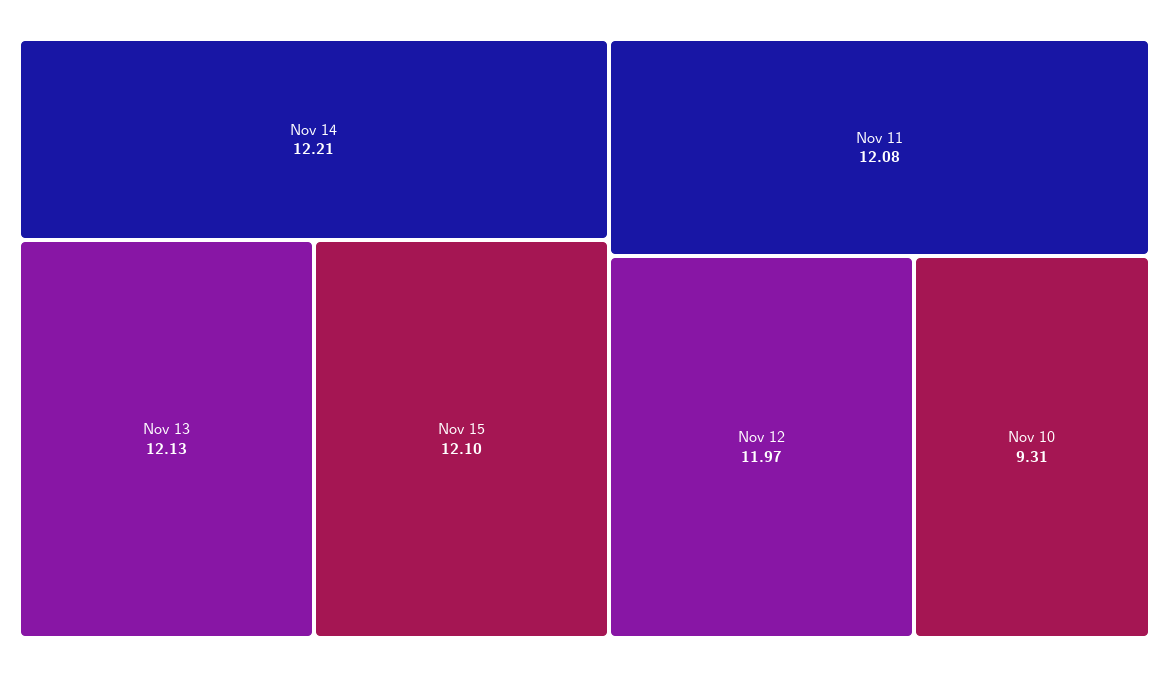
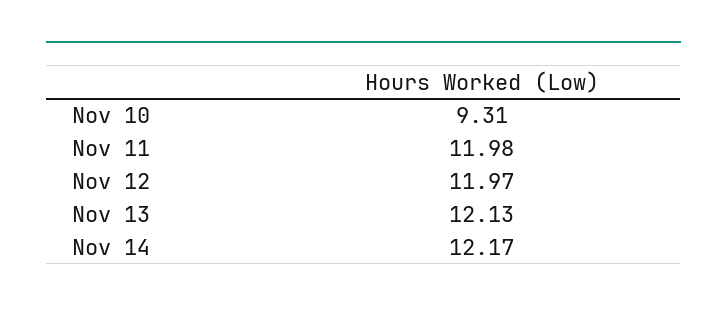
Nov 14: 12.21 -> 12.17
Nov 15: 12.1 -> none
Nov 11: 12.08 -> 11.98

